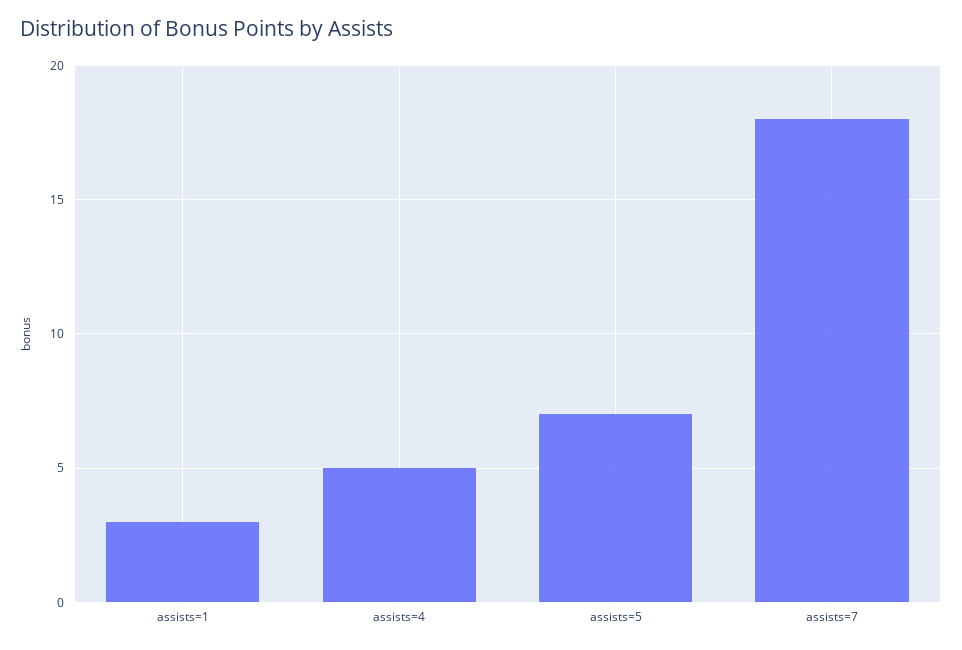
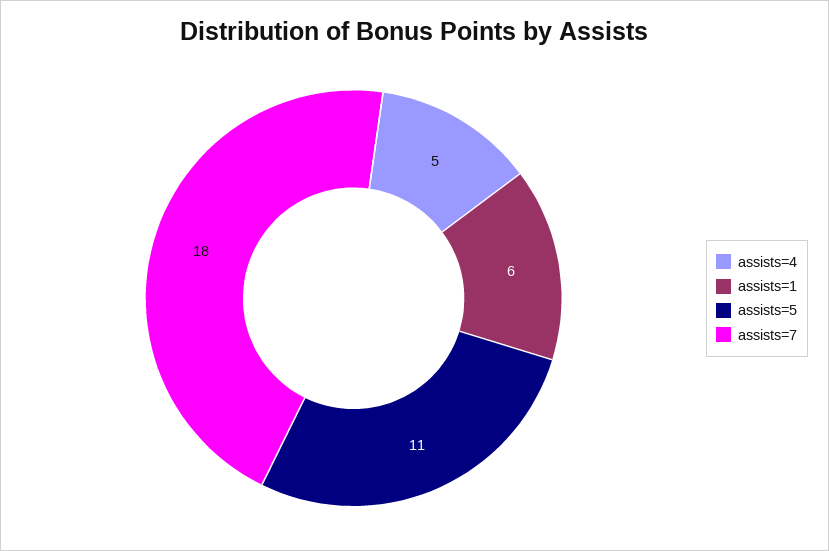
assists=1: 3 -> 6
assists=5: 7 -> 11

